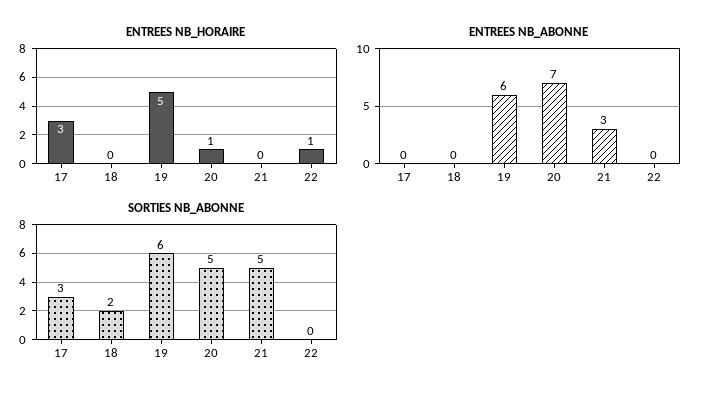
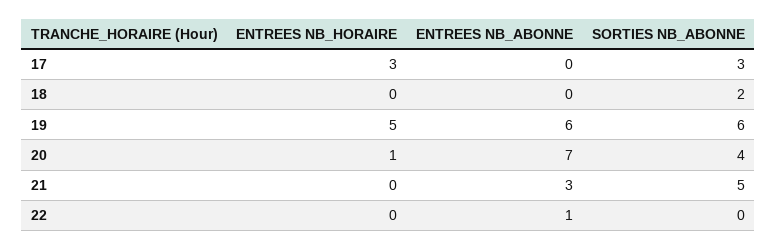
ENTREES NB_HORAIRE, 22: 1 -> 0
ENTREES NB_ABONNE, 22: 0 -> 1
SORTIES NB_ABONNE, 20: 5 -> 4

